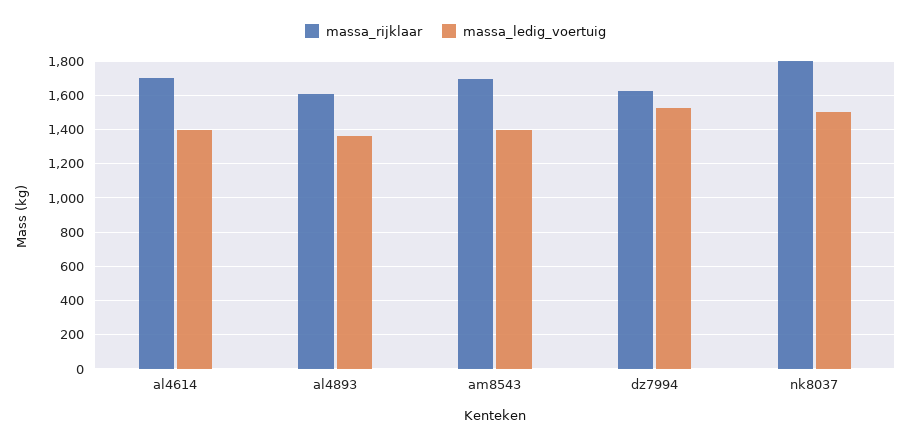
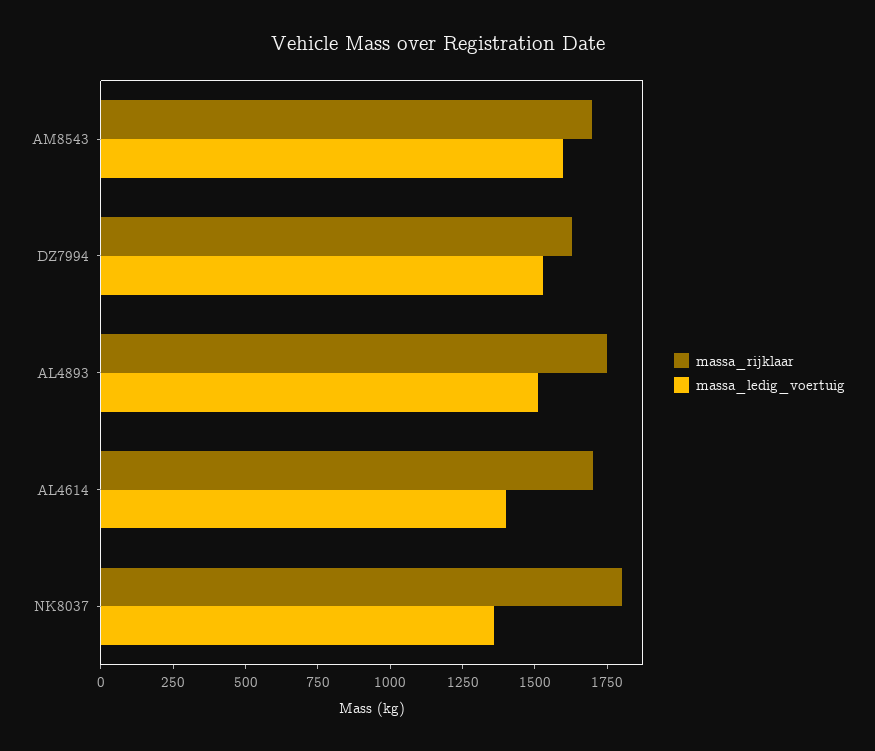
massa_rijklaar, al4893: 1600 -> 1750
massa_ledig_voertuig, al4893: 1350 -> 1500
massa_ledig_voertuig, am8543: 1400 -> 1600
massa_ledig_voertuig, nk8037: 1500 -> 1350

